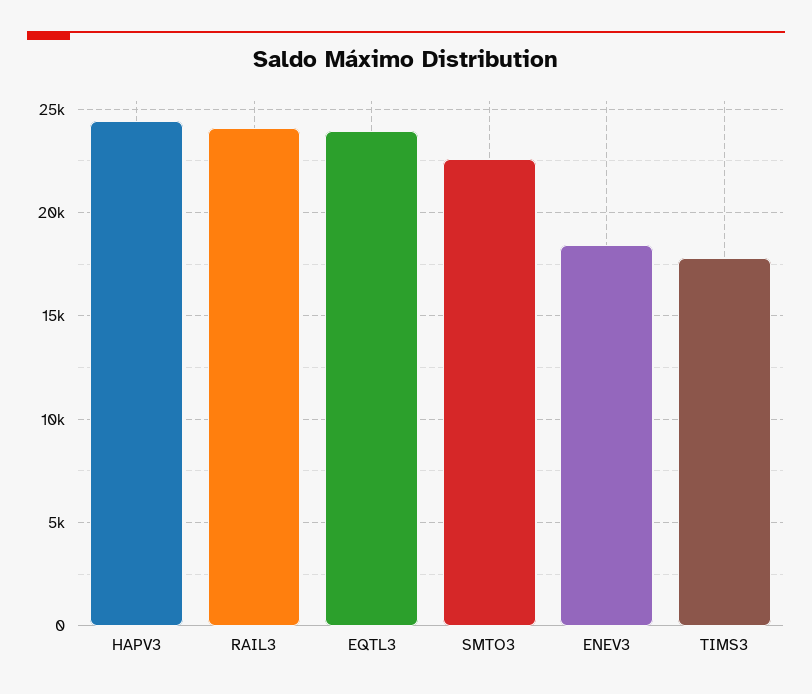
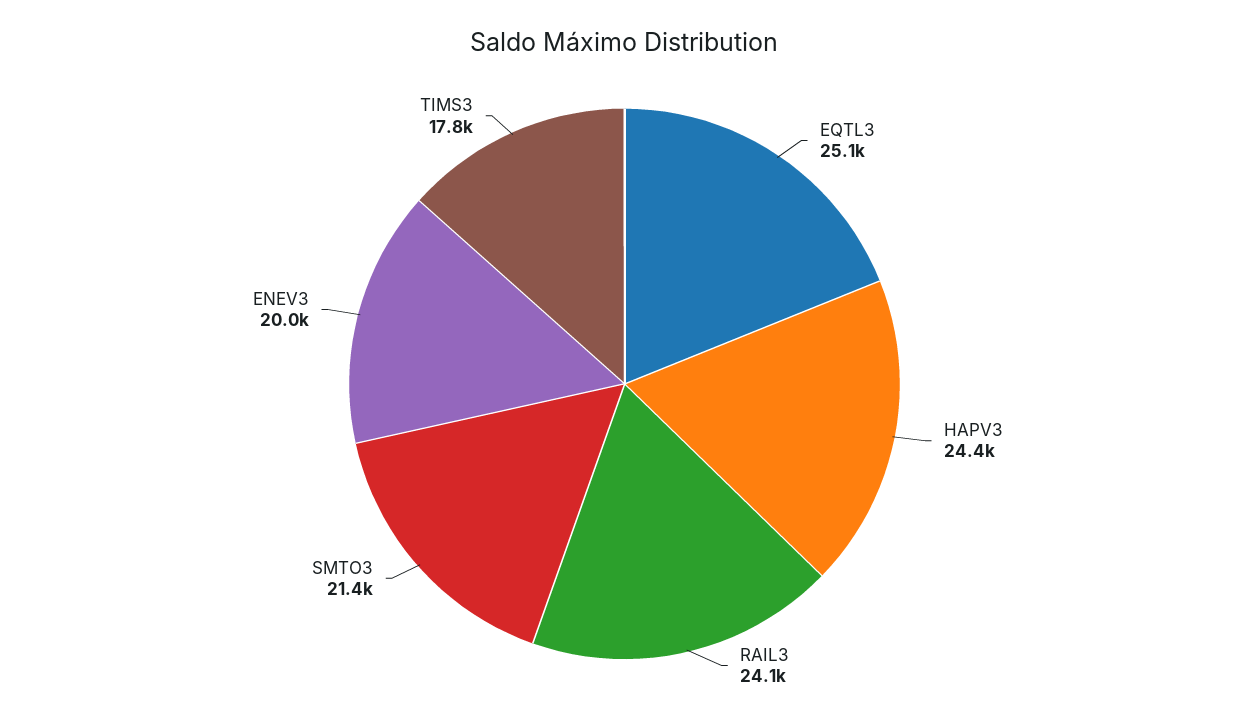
EQTL3: 24000 -> 25100
SMTO3: 22500 -> 21400
ENEV3: 18500 -> 20000

